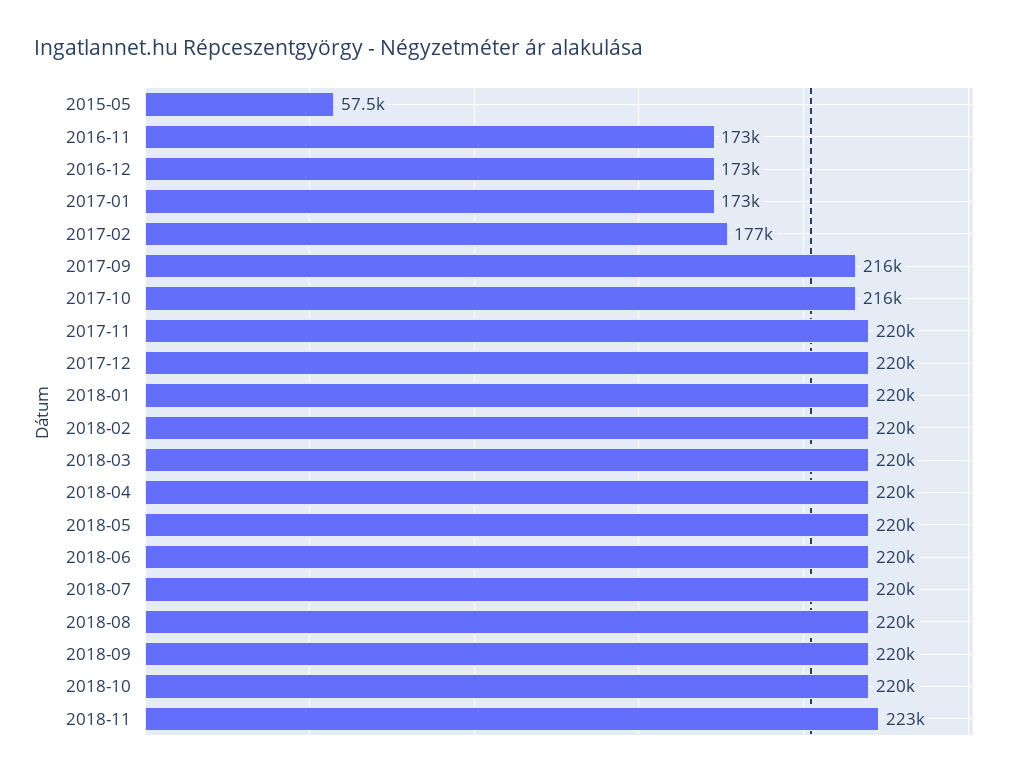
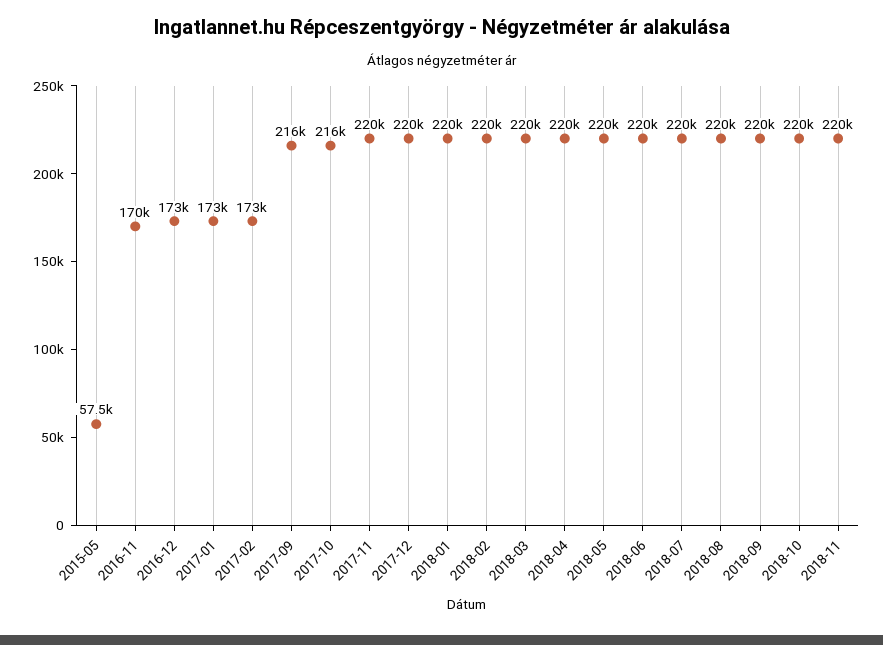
2016-11: 173000 -> 170000
2017-02: 177000 -> 173000
2018-11: 223000 -> 220000

